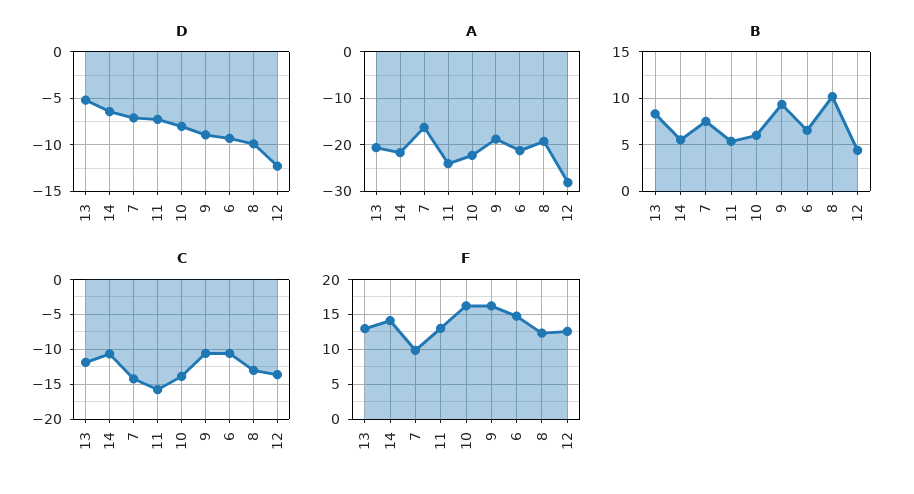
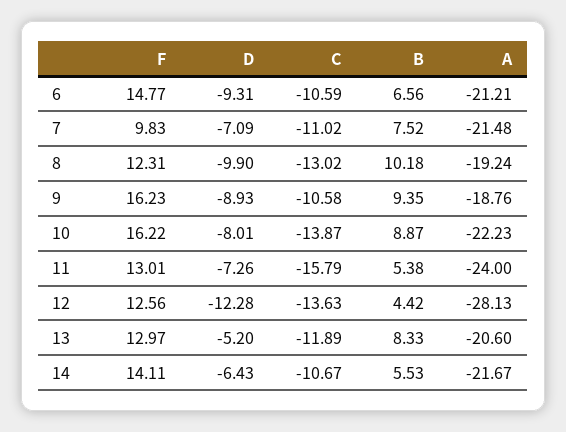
A, 7: -16 -> -21.48
B, 10: 6 -> 8.87
C, 7: -14 -> -11.02

